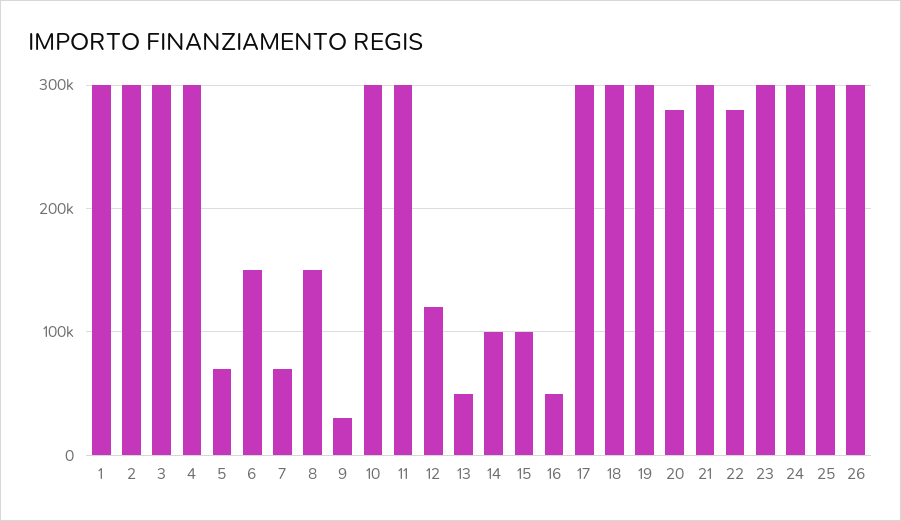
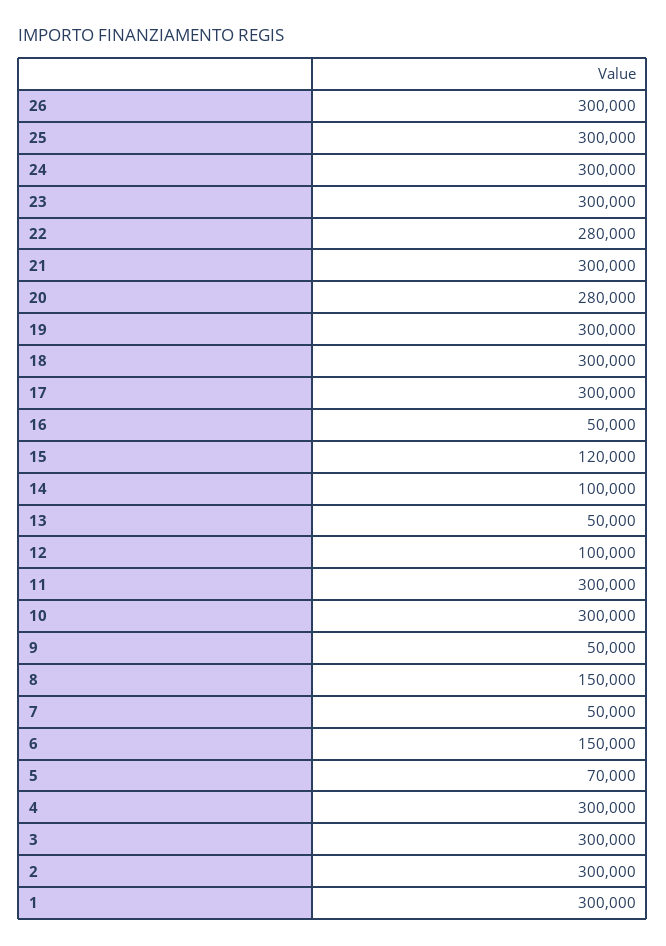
7: 70000 -> 50000
9: 30000 -> 50000
12: 120000 -> 100000
15: 100000 -> 120000

